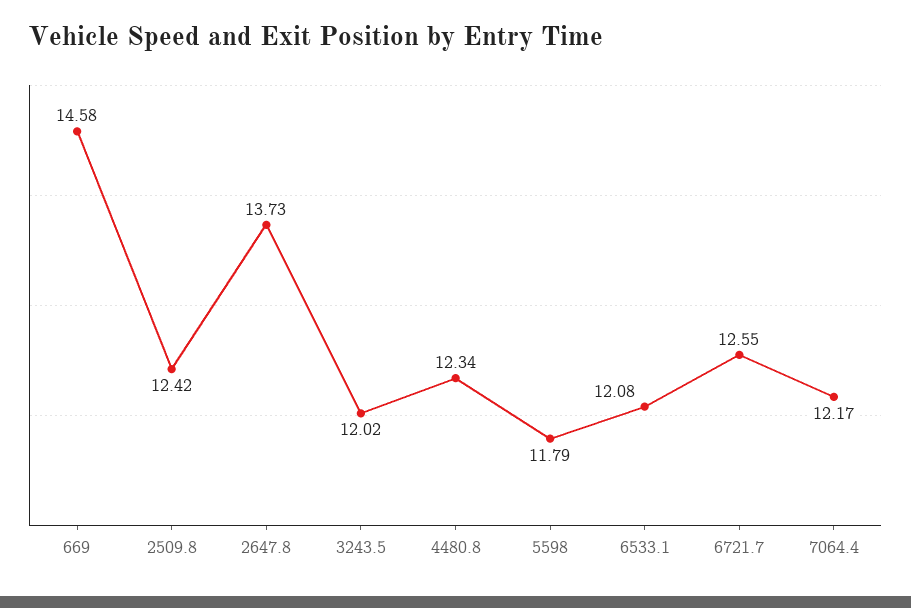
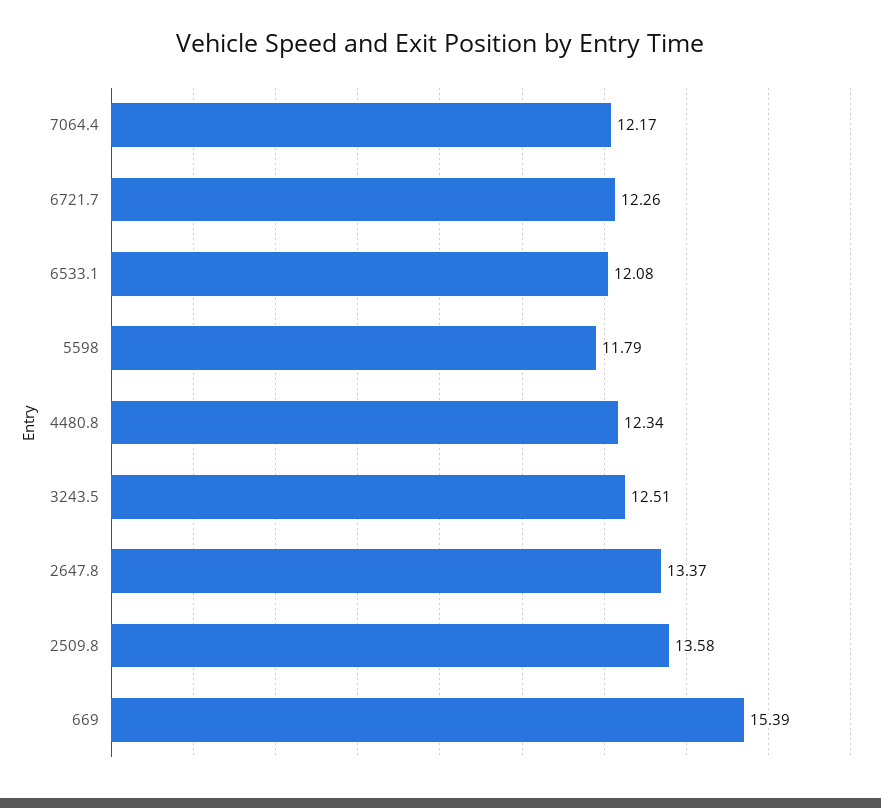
669: 14.58 -> 15.39
2509.8: 12.42 -> 13.58
2647.8: 13.73 -> 13.37
3243.5: 12.02 -> 12.51
6721.7: 12.55 -> 12.26

